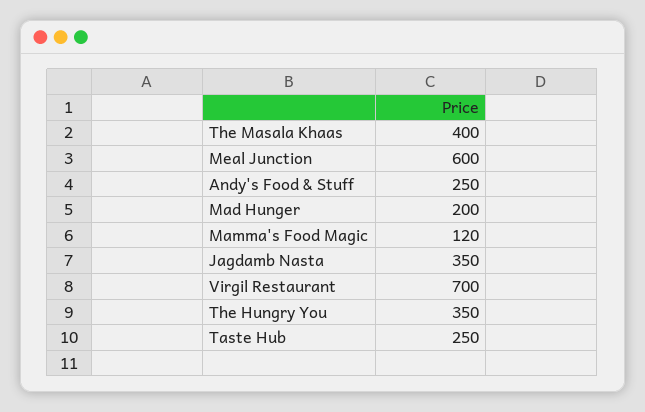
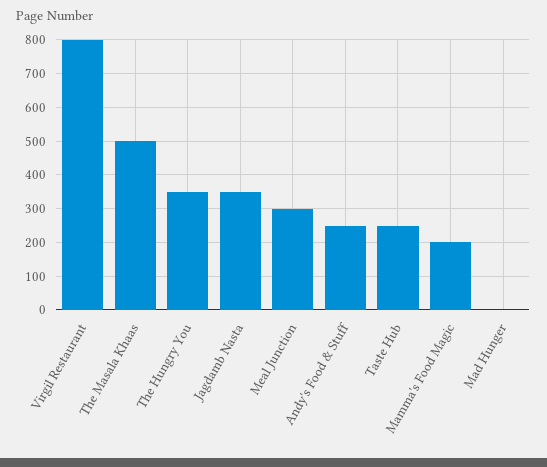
The Masala Khaas: 400 -> 500
Meal Junction: 600 -> 300
Mad Hunger: 200 -> 0
Mamma's Food Magic: 120 -> 200
Virgil Restaurant: 700 -> 800

